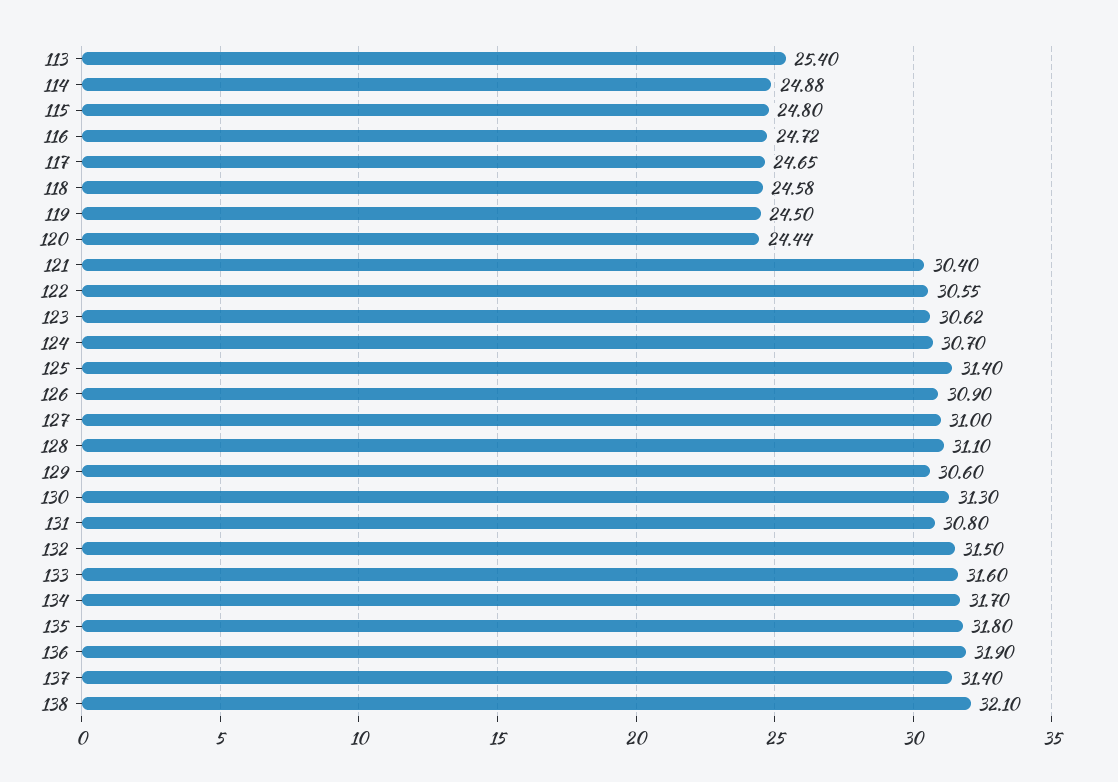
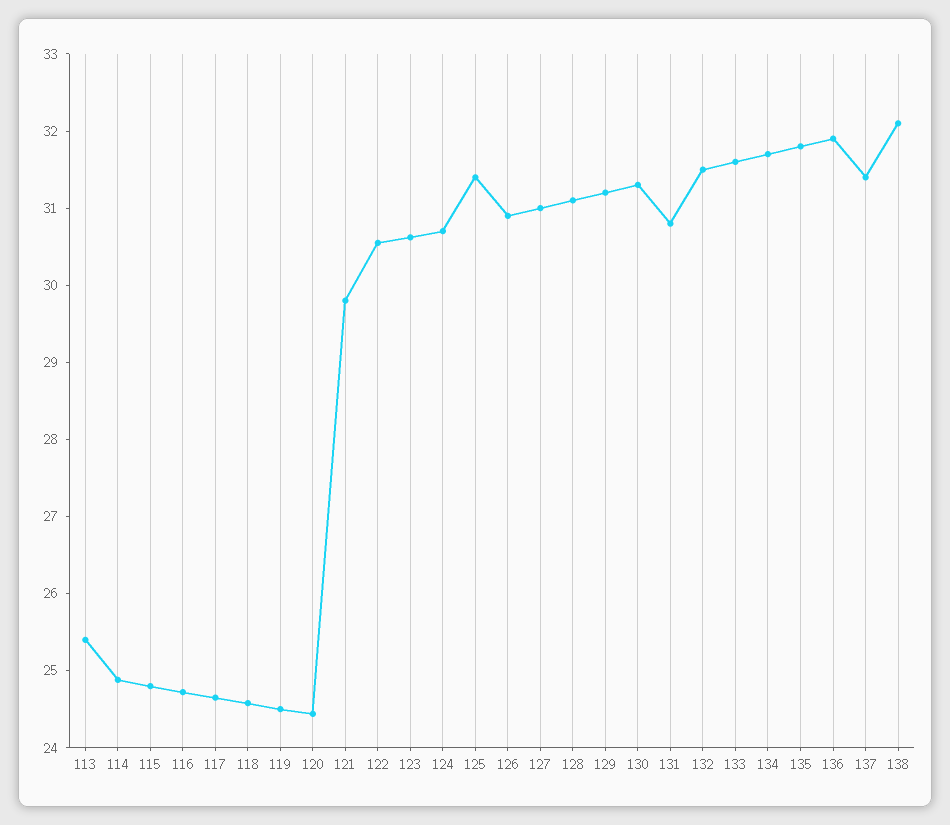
121: 30.4 -> 29.8
129: 30.6 -> 31.2

